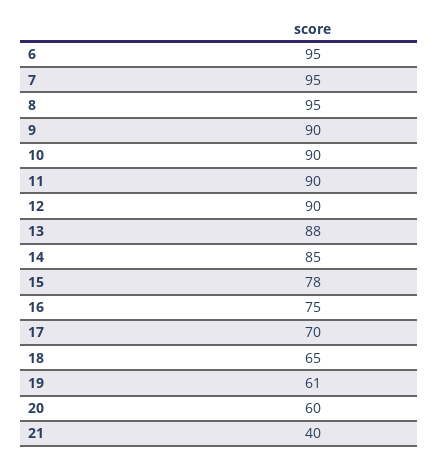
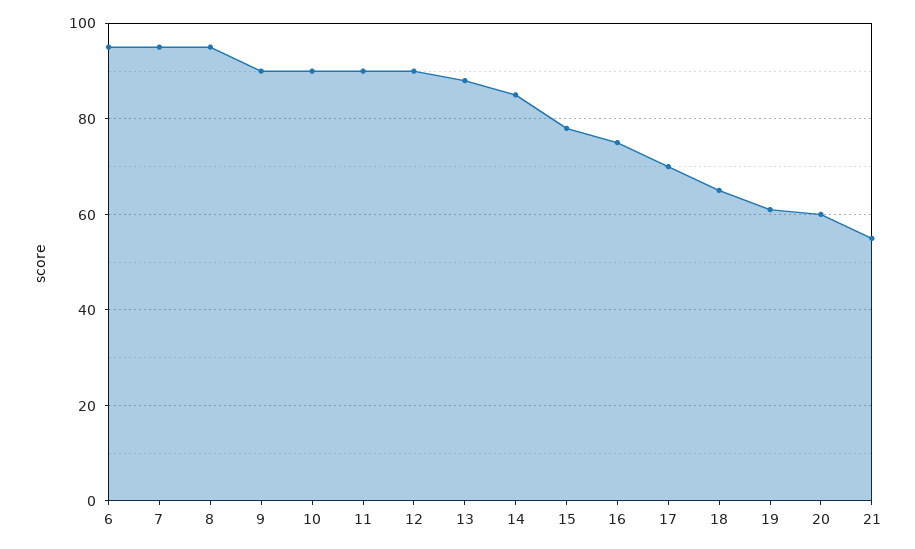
21: 40 -> 55

